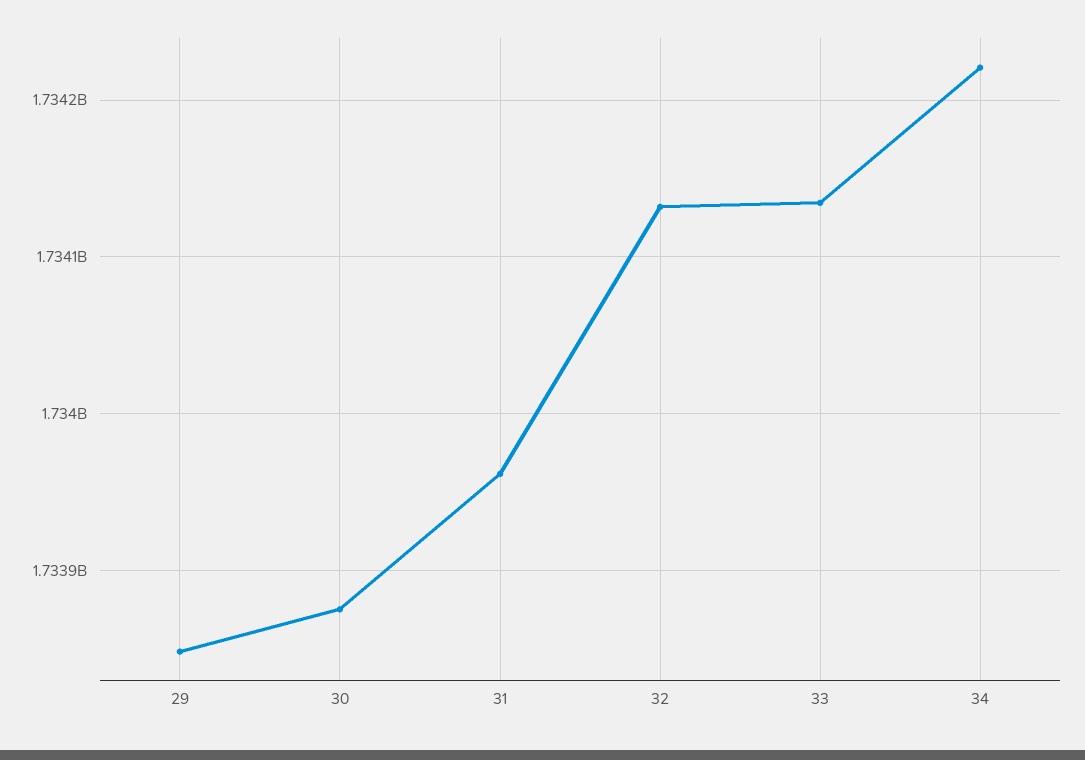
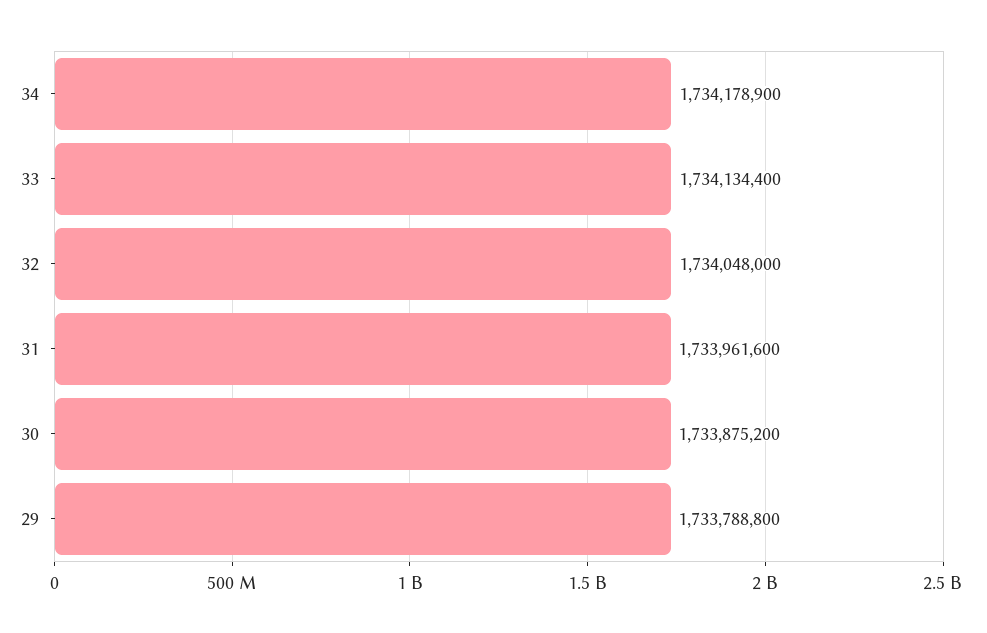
29: 1733850000 -> 1733788800
32: 1734130000 -> 1734048000
34: 1734220000 -> 1734178900

